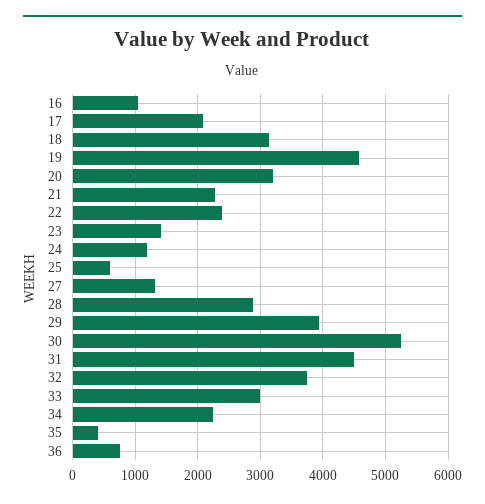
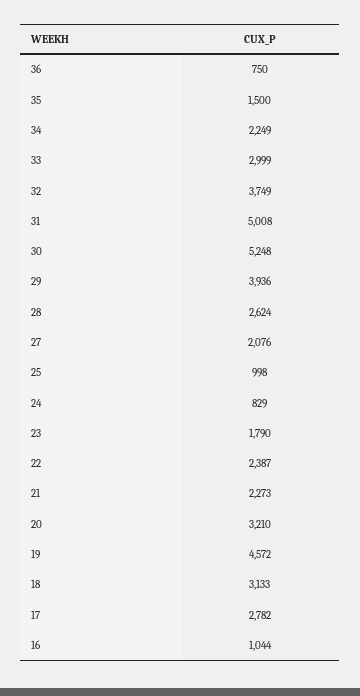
17: 2100 -> 2782
23: 1400 -> 1790
24: 1200 -> 829
25: 600 -> 998
27: 1300 -> 2076
28: 2900 -> 2624
31: 4500 -> 5008
35: 400 -> 1500

